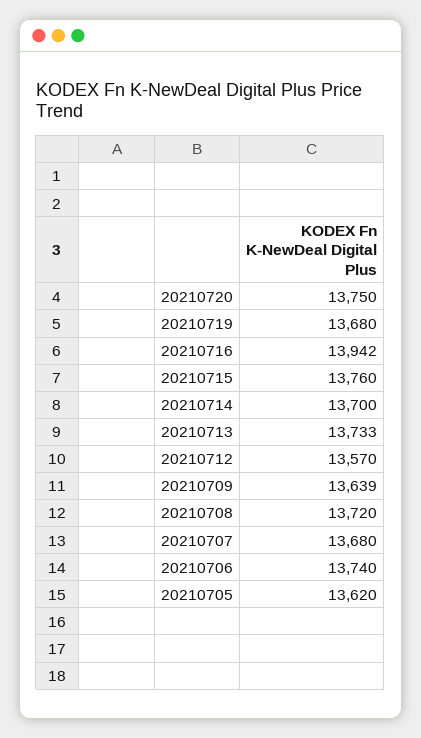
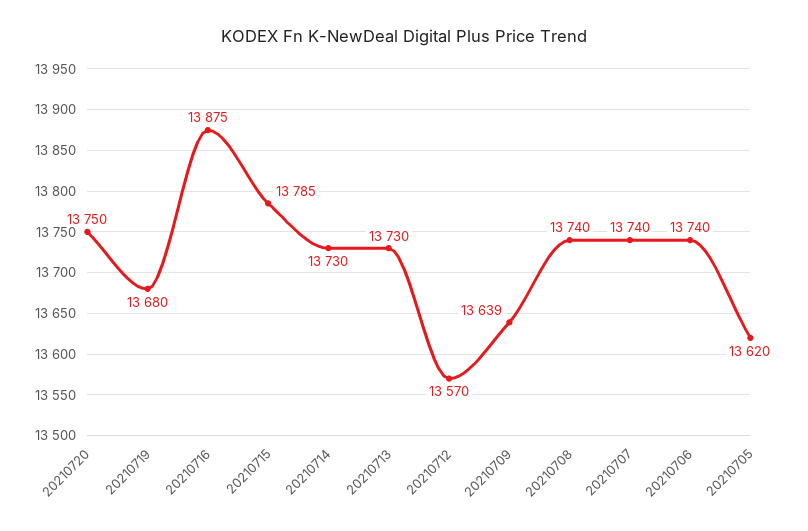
20210716: 13942 -> 13875
20210715: 13760 -> 13785
20210714: 13700 -> 13730
20210713: 13733 -> 13730
20210708: 13720 -> 13740
20210707: 13680 -> 13740

